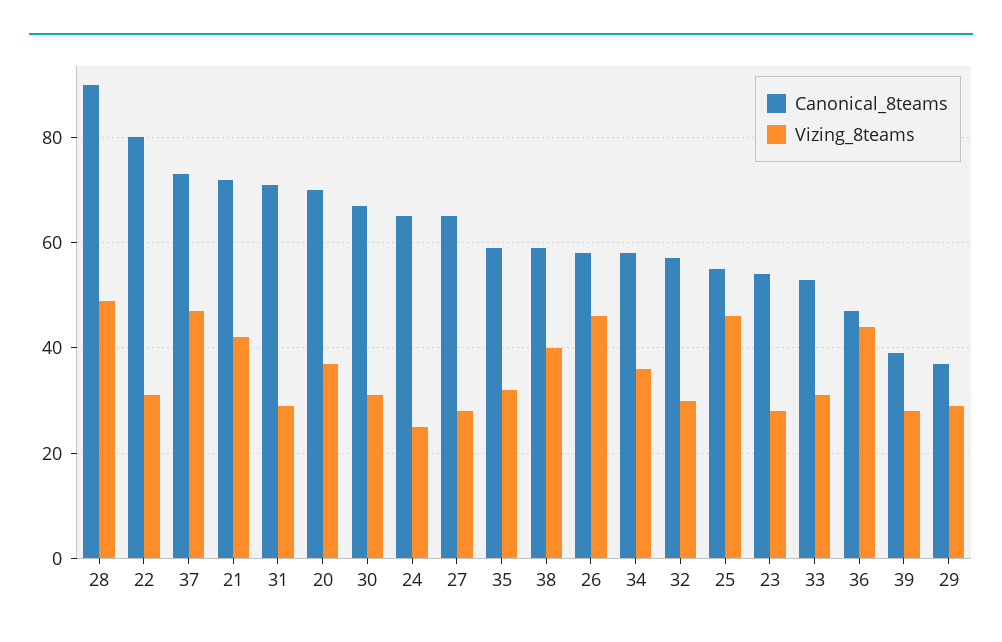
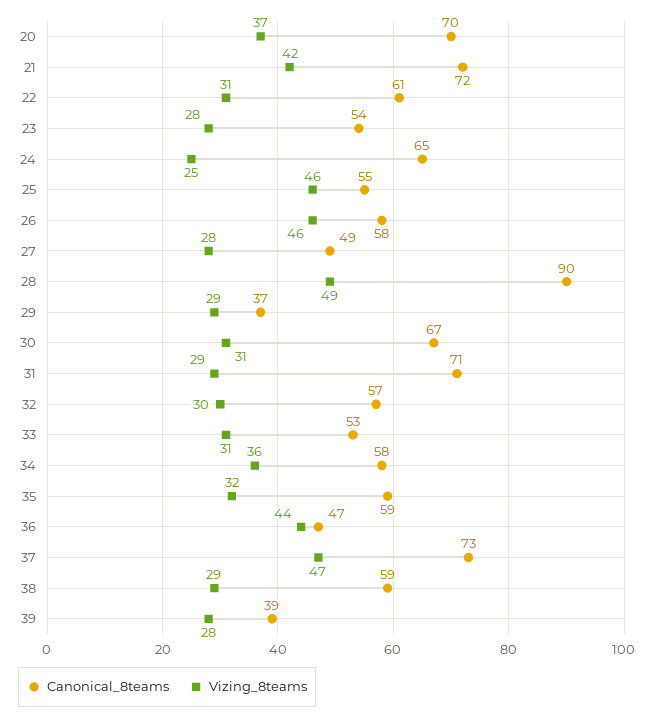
Canonical_8teams, 22: 80 -> 61
Canonical_8teams, 27: 65 -> 49
Vizing_8teams, 38: 40 -> 29

